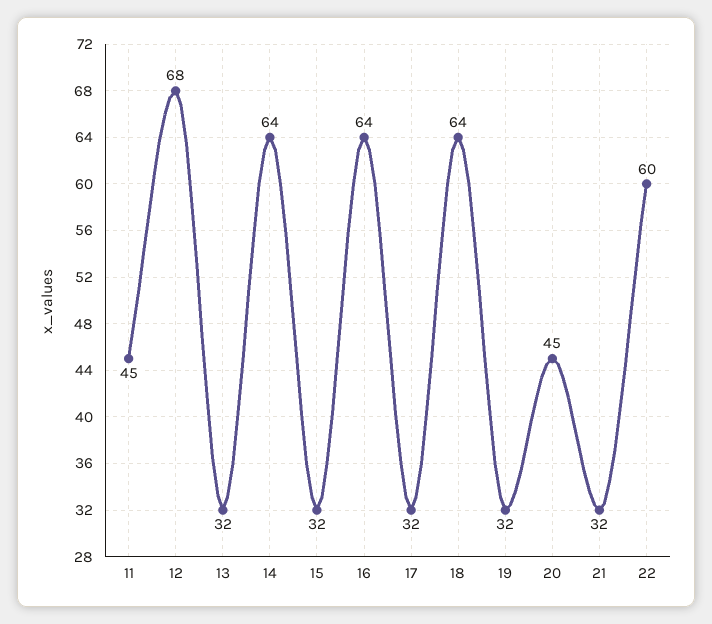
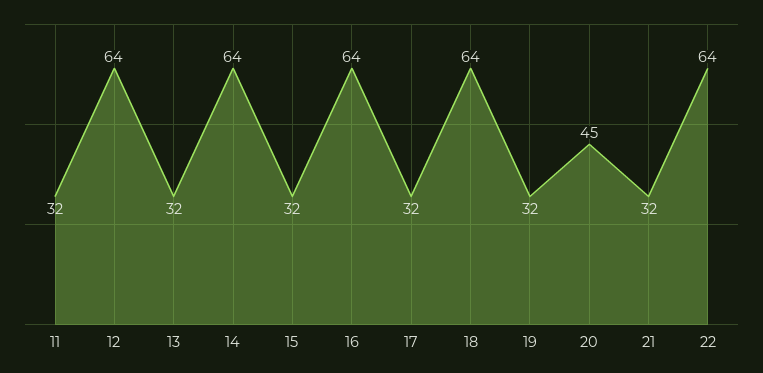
11: 45 -> 32
12: 68 -> 64
22: 60 -> 64

